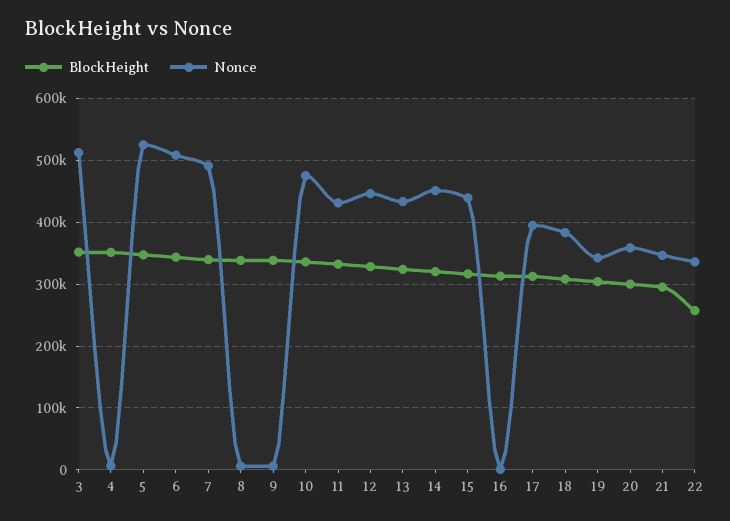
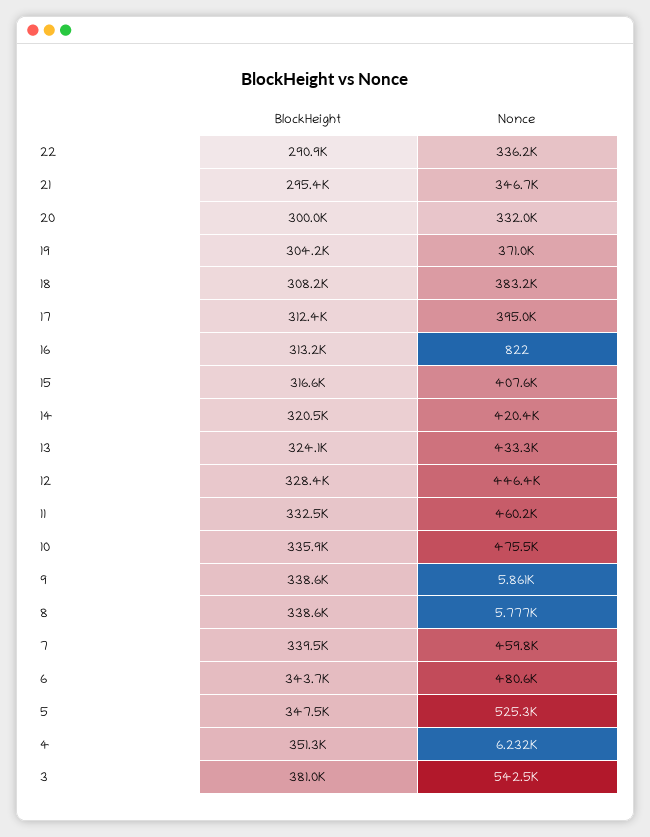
BlockHeight, 3: 350000 -> 381000
Nonce, 3: 510000 -> 542500
Nonce, 6: 510000 -> 480600
Nonce, 7: 490000 -> 459800
Nonce, 11: 430000 -> 460200
Nonce, 14: 450000 -> 420400
Nonce, 15: 440000 -> 407600
Nonce, 19: 340000 -> 371000
Nonce, 20: 360000 -> 332000
BlockHeight, 22: 260000 -> 290900

